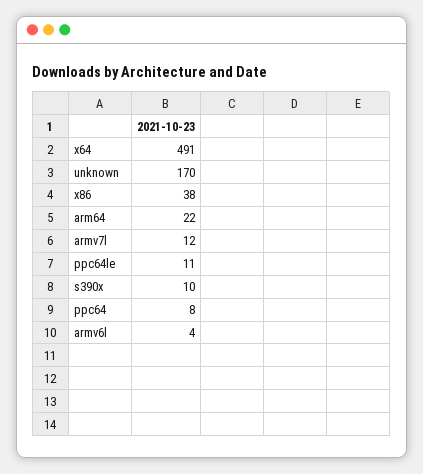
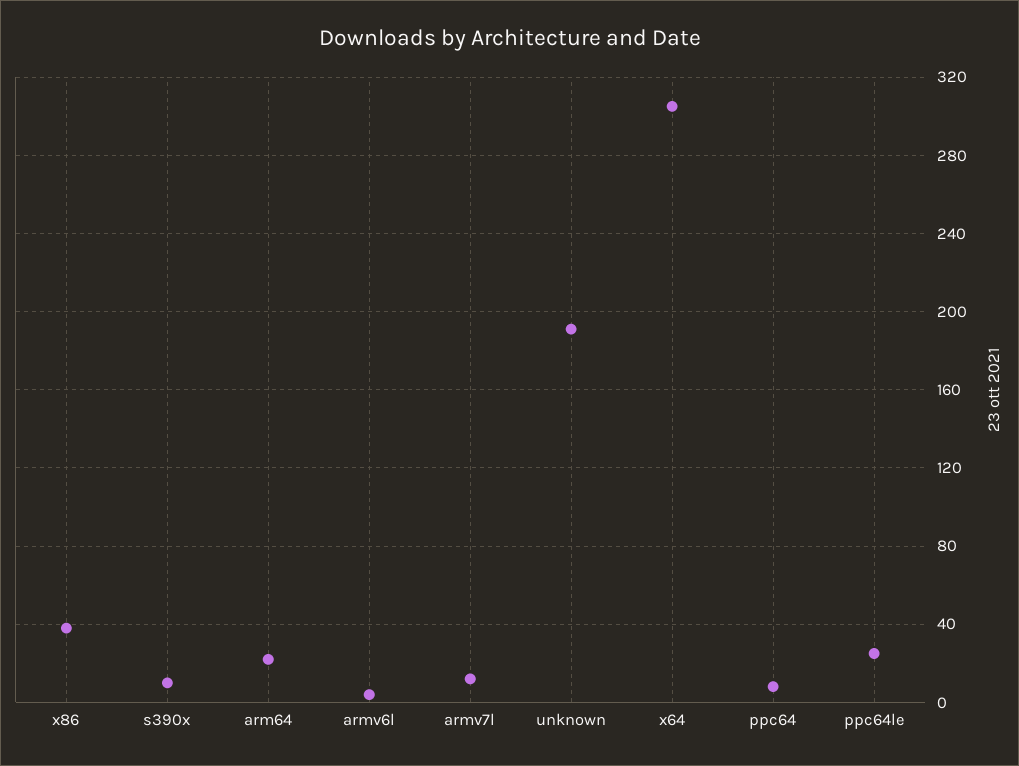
x64: 491 -> 305
unknown: 170 -> 190
ppc64le: 11 -> 25

